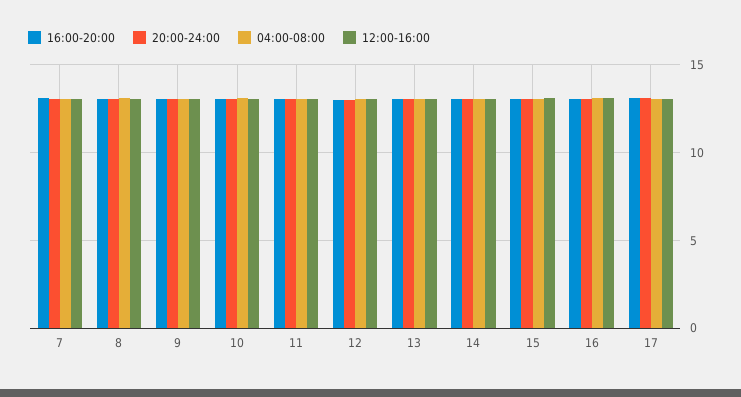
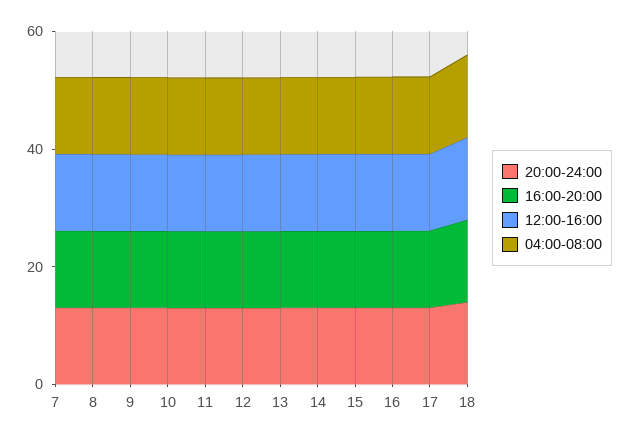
20:00-24:00, 18: none -> 15
16:00-20:00, 18: none -> 15
12:00-16:00, 18: none -> 15
04:00-08:00, 18: none -> 15

